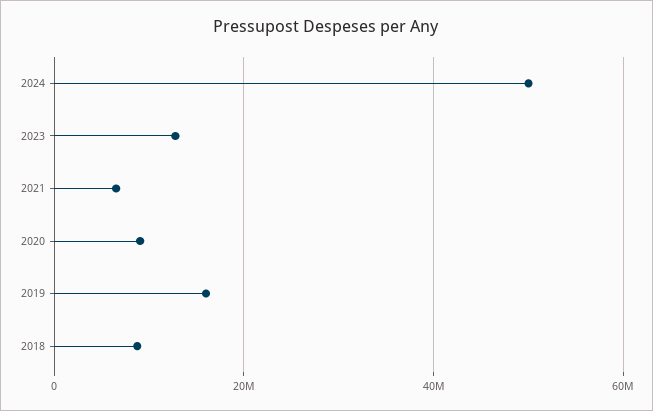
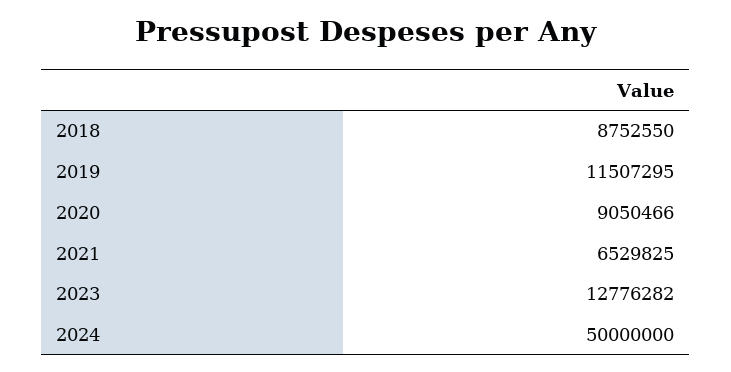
2019: 16000000 -> 11507295

